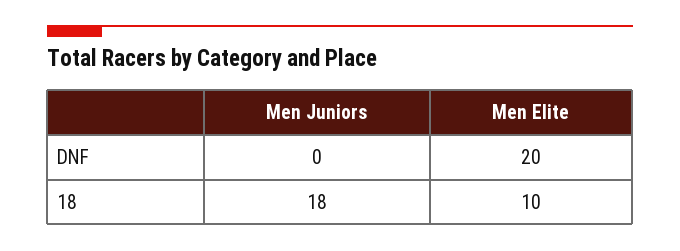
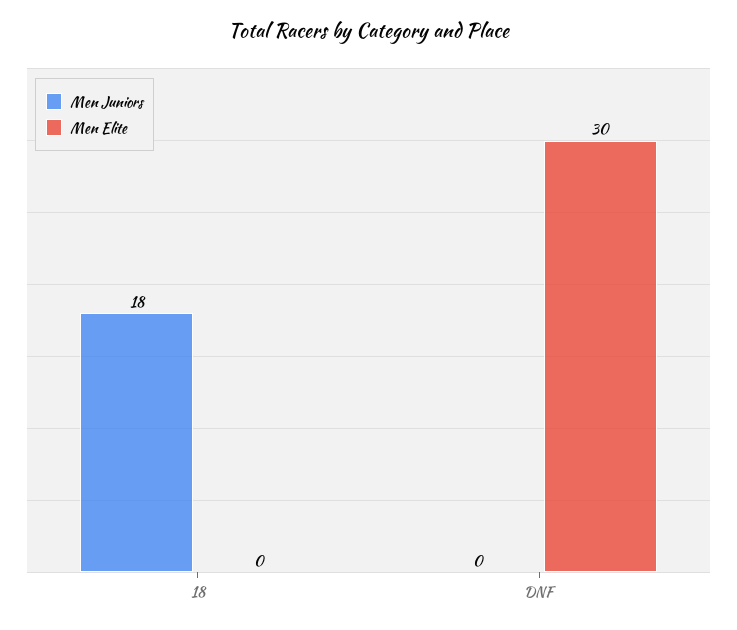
Men Elite, DNF: 20 -> 30
Men Elite, 18: 10 -> 0

